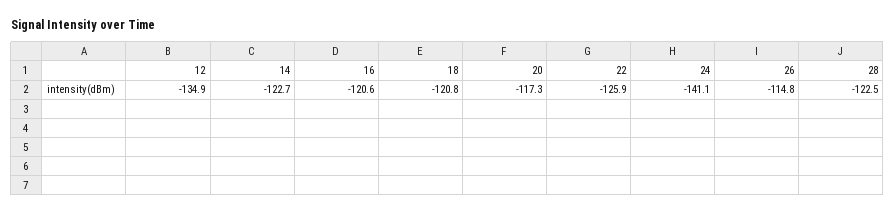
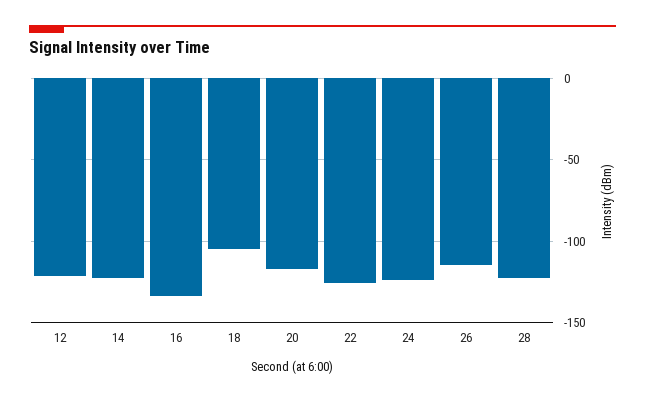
12: -134.9 -> -120
16: -120.6 -> -135
18: -120.8 -> -105
24: -141.1 -> -125

